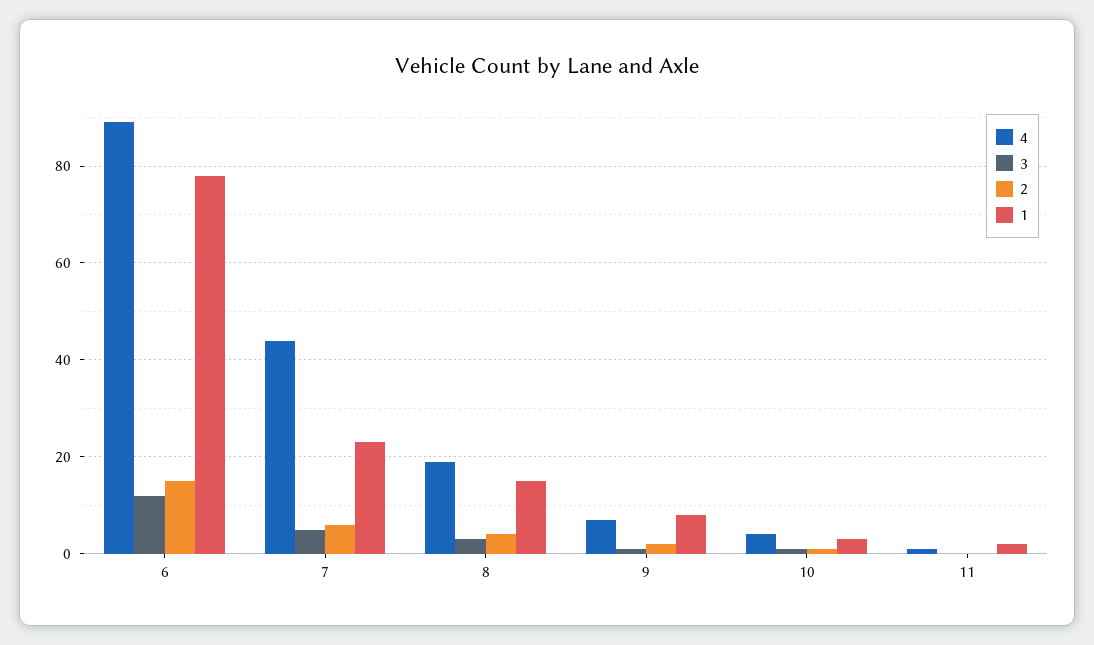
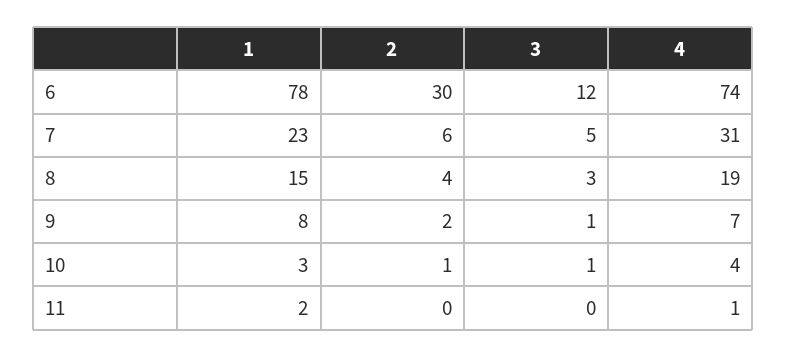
4, 6: 90 -> 74
2, 6: 15 -> 30
4, 7: 45 -> 31

